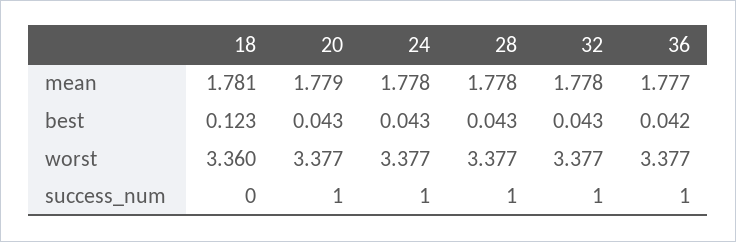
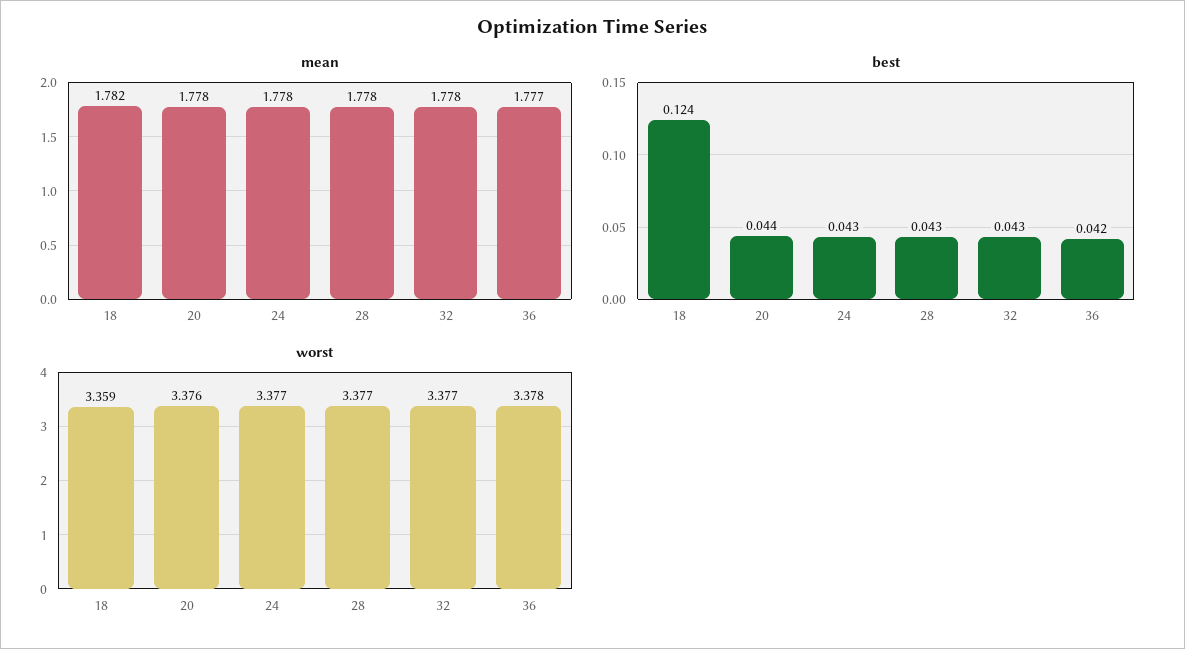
mean, 18: 1.781 -> 1.782
mean, 20: 1.779 -> 1.778
best, 18: 0.123 -> 0.124
best, 20: 0.043 -> 0.044
worst, 18: 3.36 -> 3.359
worst, 20: 3.377 -> 3.376
worst, 36: 3.377 -> 3.378
success_num, 18: 0 -> none
success_num, 20: 1 -> none
success_num, 24: 1 -> none
success_num, 28: 1 -> none
success_num, 32: 1 -> none
success_num, 36: 1 -> none

